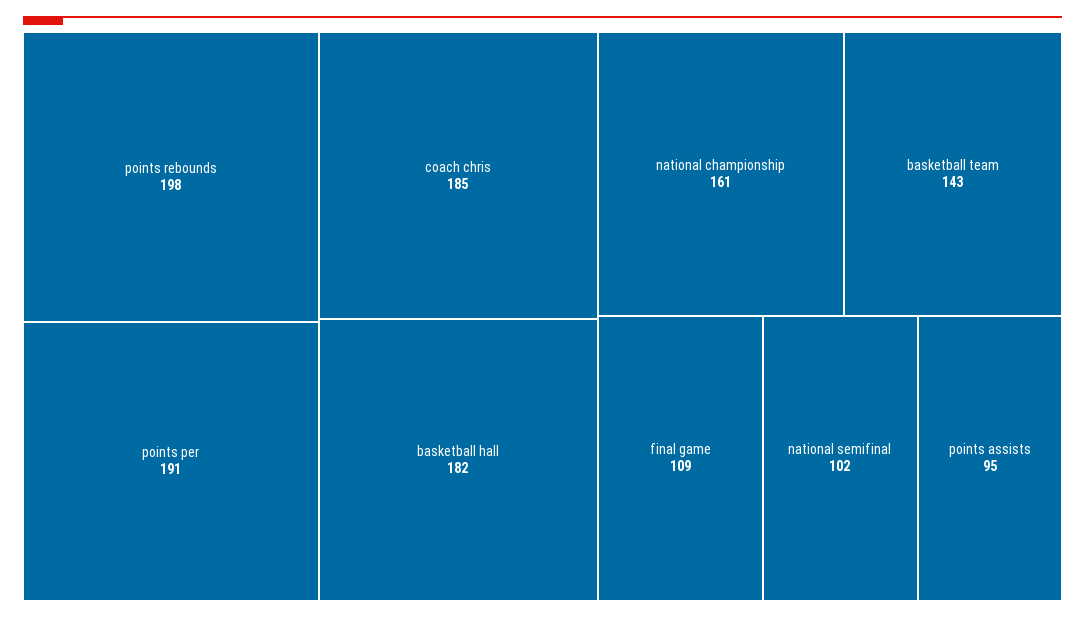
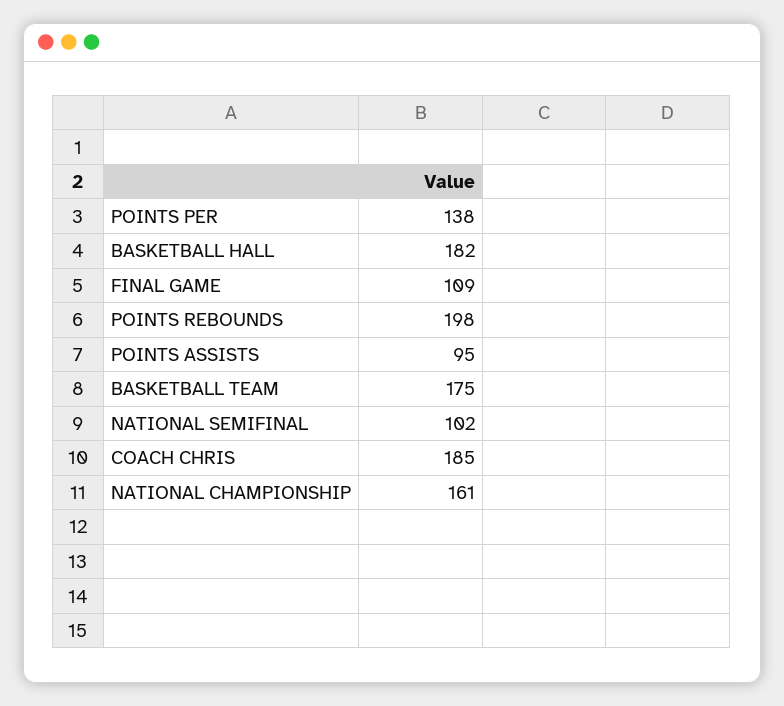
points per: 191 -> 138
basketball team: 143 -> 175

